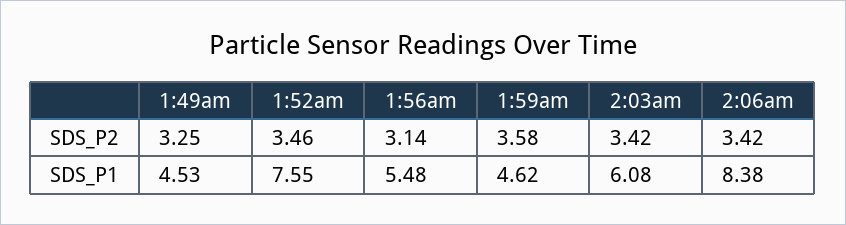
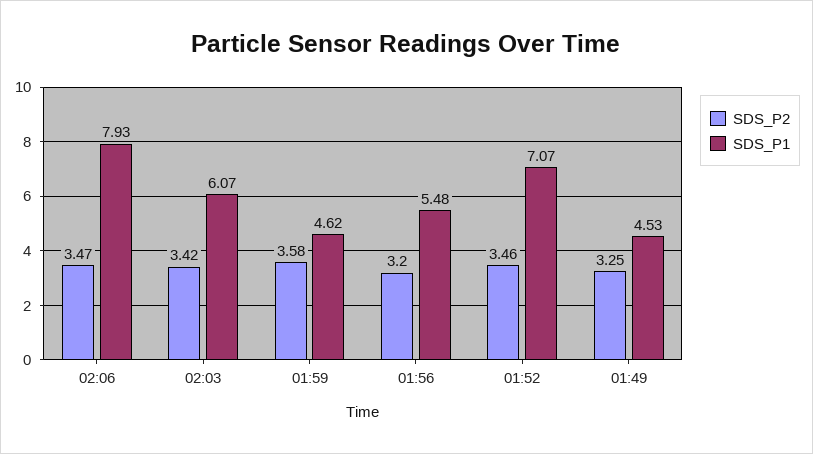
SDS_P2, 1:56am: 3.14 -> 3.2
SDS_P2, 2:06am: 3.42 -> 3.47
SDS_P1, 1:52am: 7.55 -> 7.07
SDS_P1, 2:03am: 6.08 -> 6.07
SDS_P1, 2:06am: 8.38 -> 7.93

